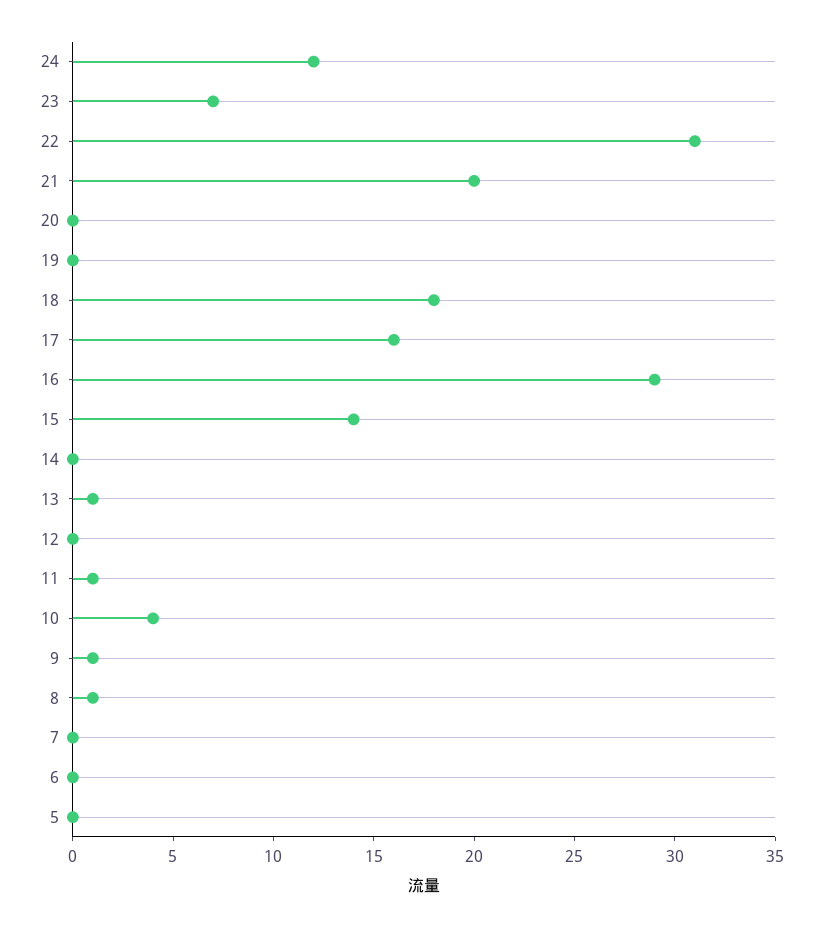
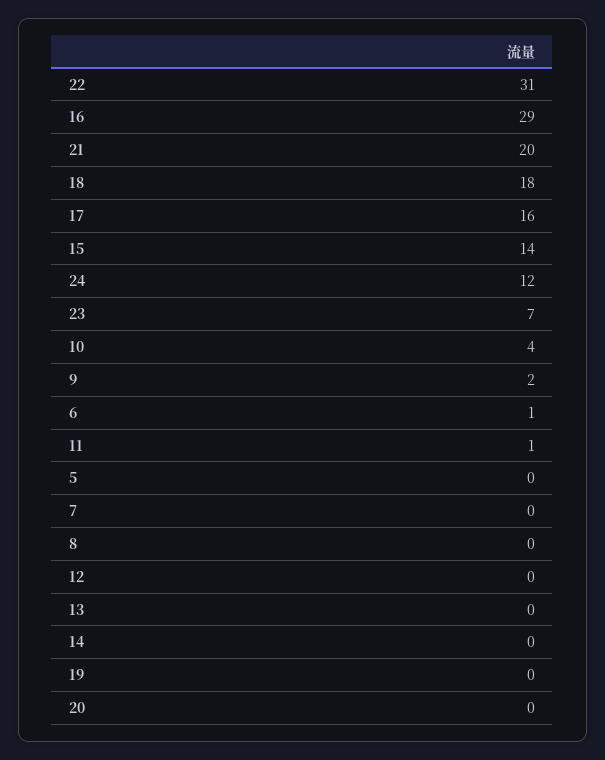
13: 1 -> 0
9: 1 -> 2
8: 1 -> 0
6: 0 -> 1

